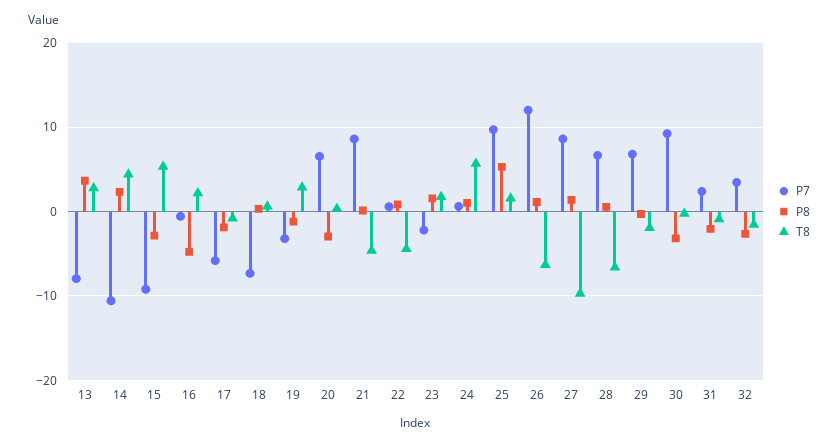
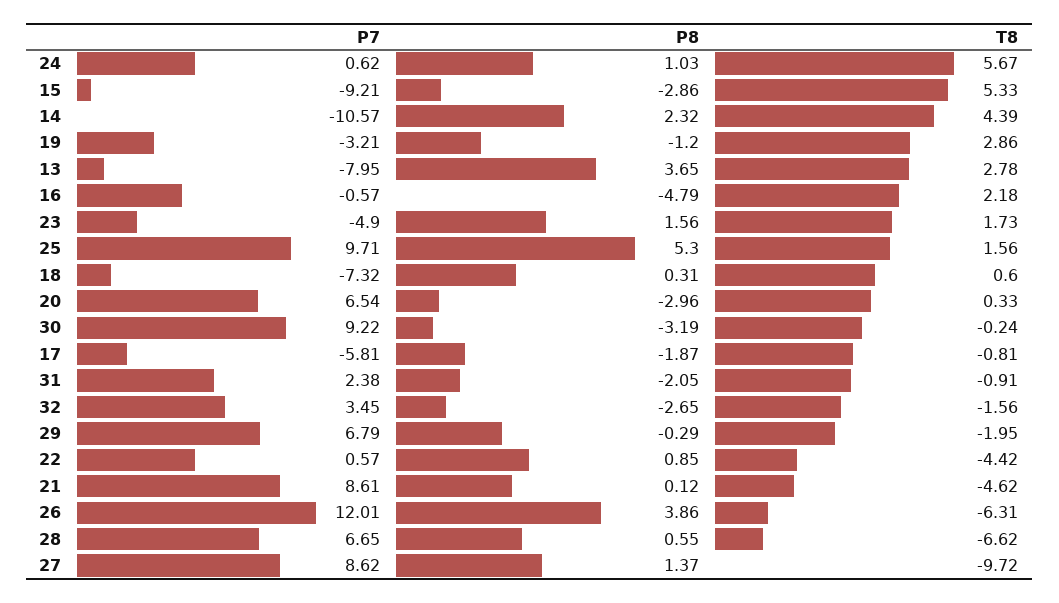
P7, 23: -2 -> -4.9
P8, 26: 1 -> 3.86

